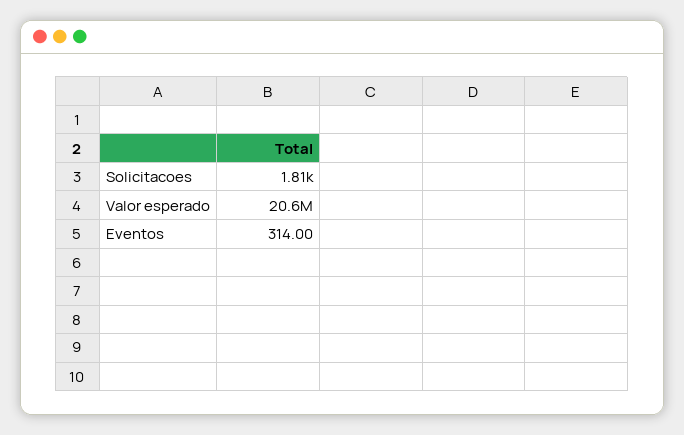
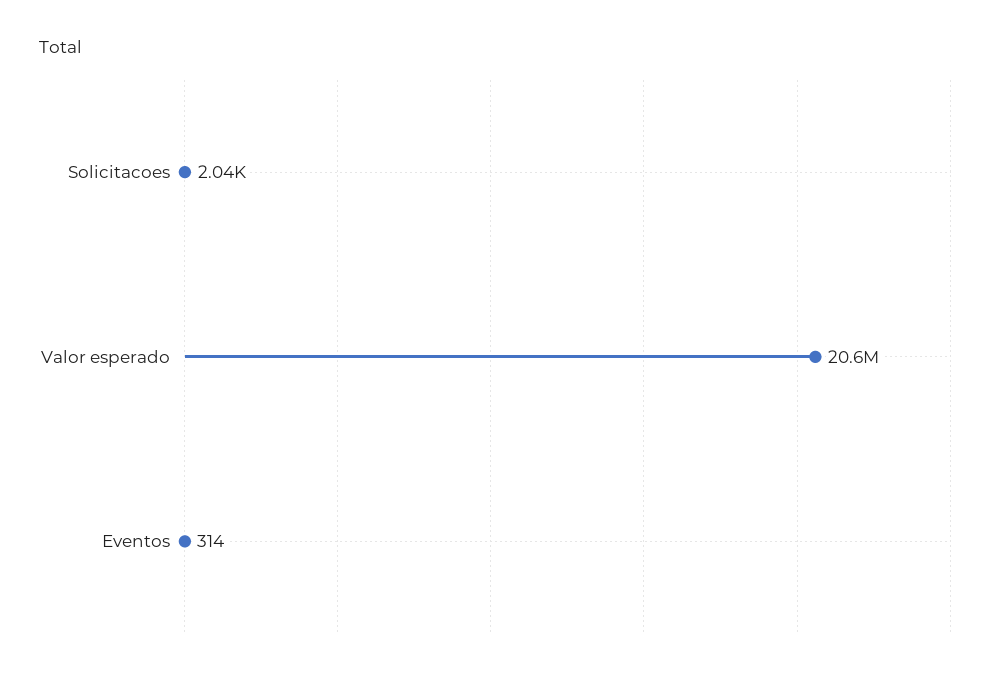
Solicitacoes: 1810 -> 2040

